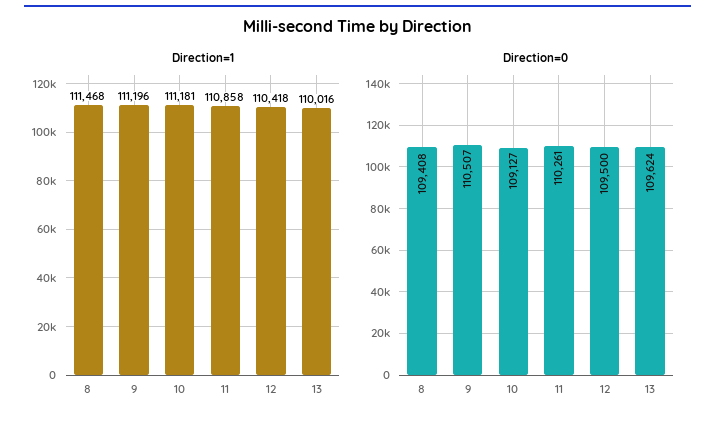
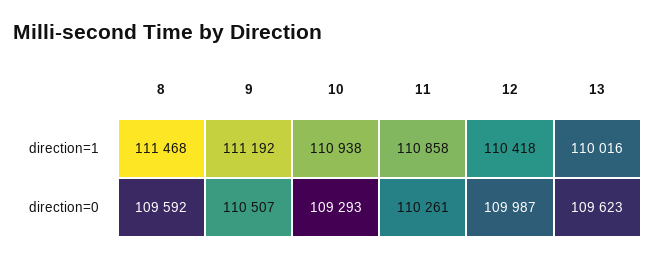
Direction=1, 9: 111196 -> 111192
Direction=1, 10: 111181 -> 110938
Direction=0, 8: 109408 -> 109592
Direction=0, 10: 109127 -> 109293
Direction=0, 12: 109500 -> 109987
Direction=0, 13: 109624 -> 109623

